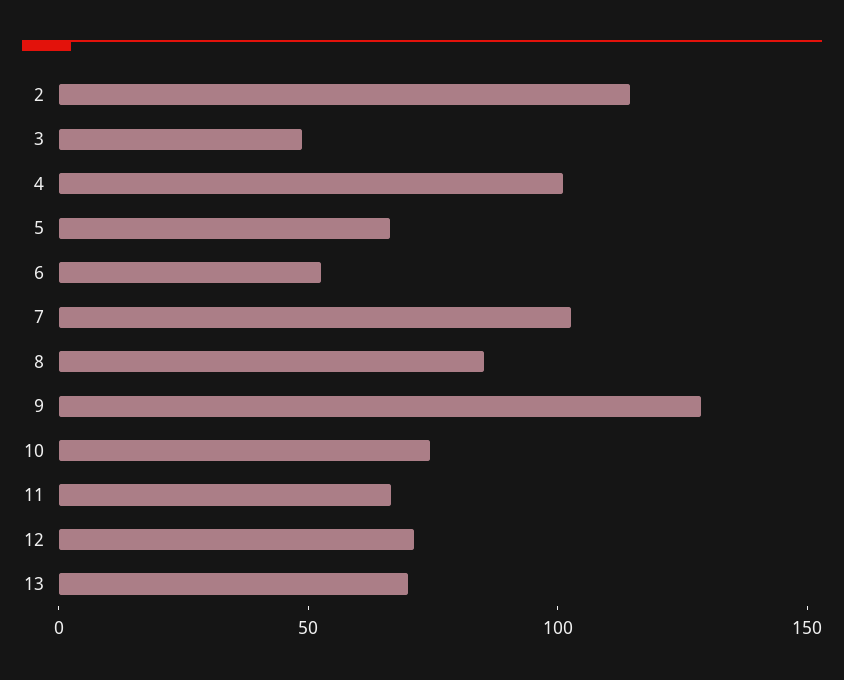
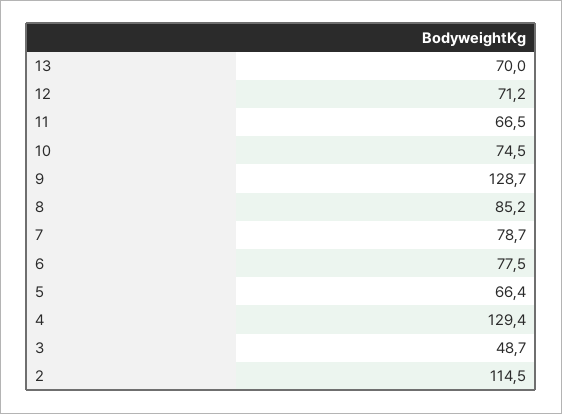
4: 100 -> 129.4
6: 50 -> 77.5
7: 100 -> 78.7

